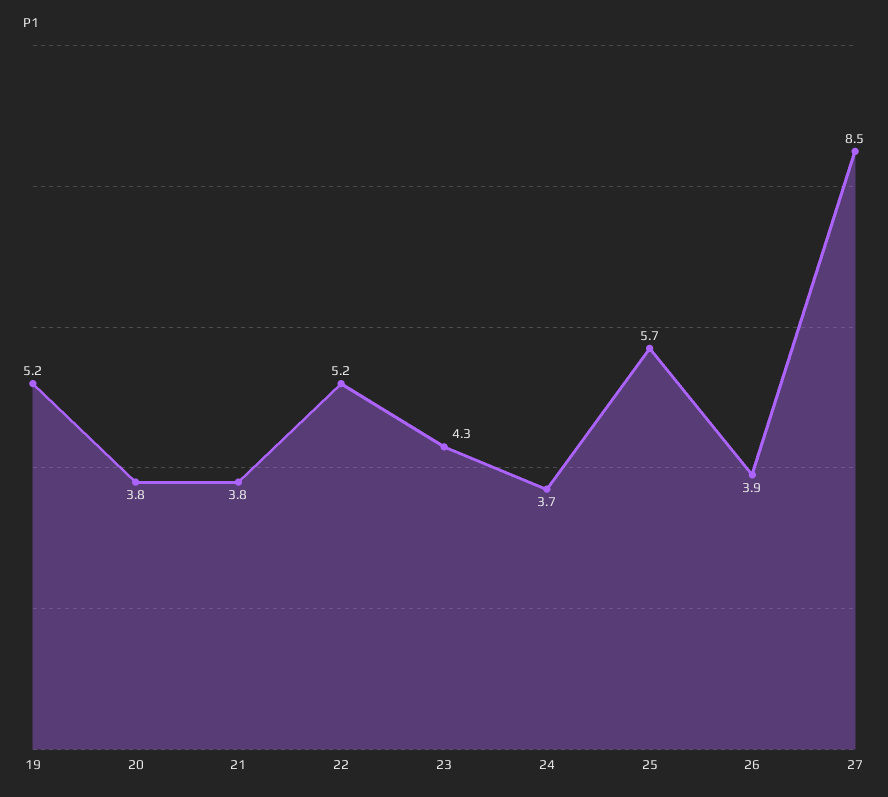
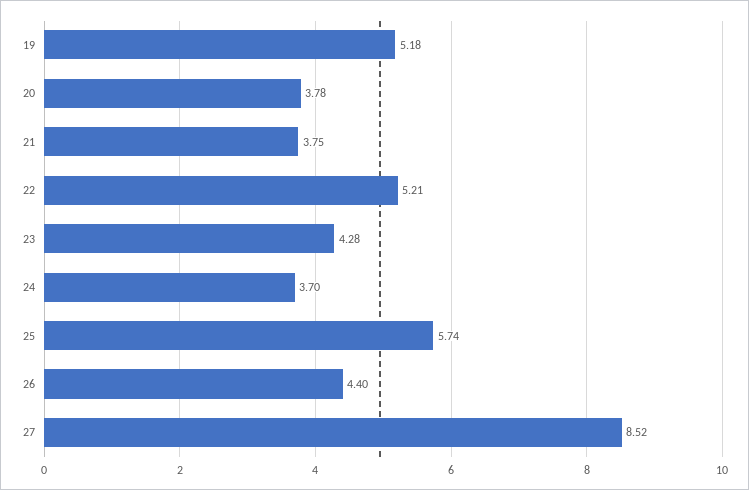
26: 3.9 -> 4.4

